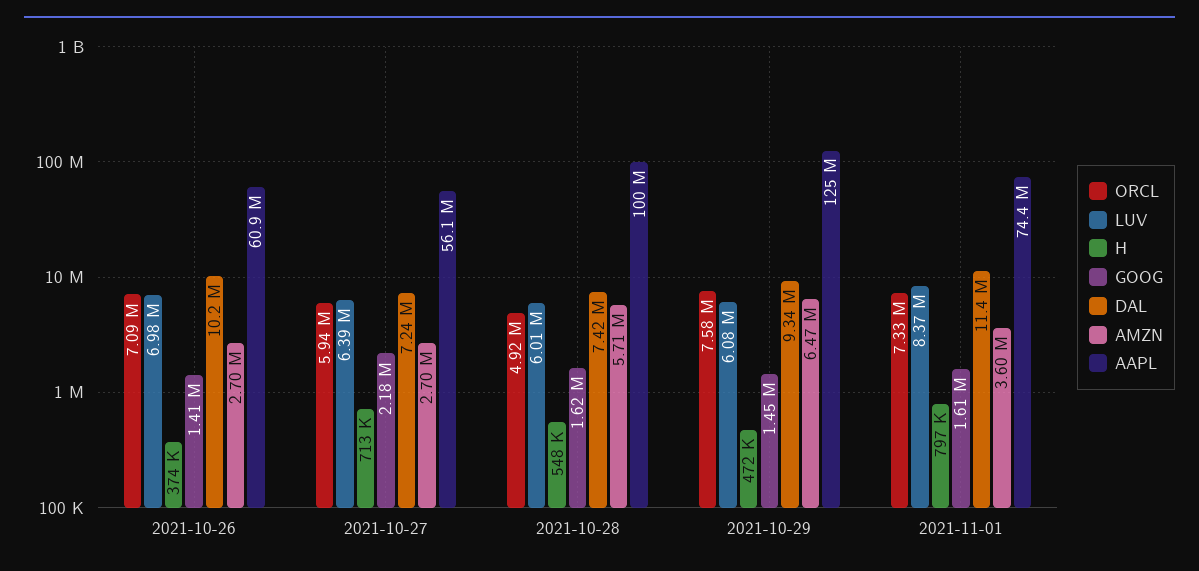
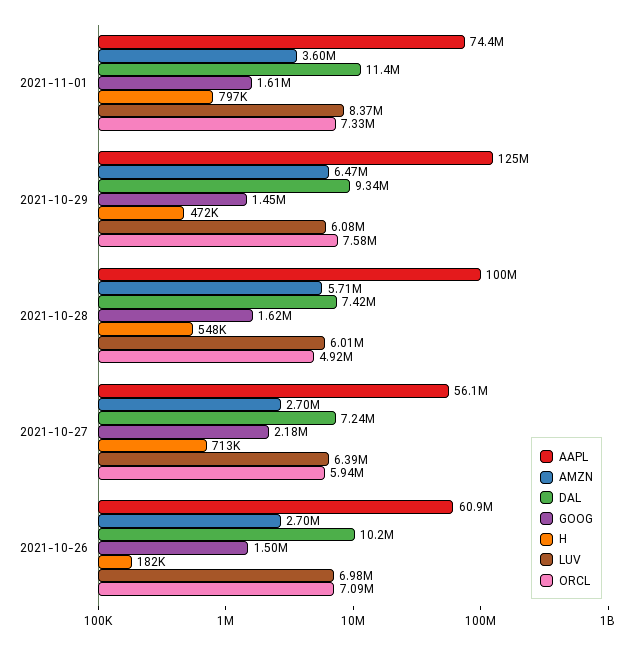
H, 2021-10-26: 374000 -> 182000
GOOG, 2021-10-26: 1410000 -> 1500000

